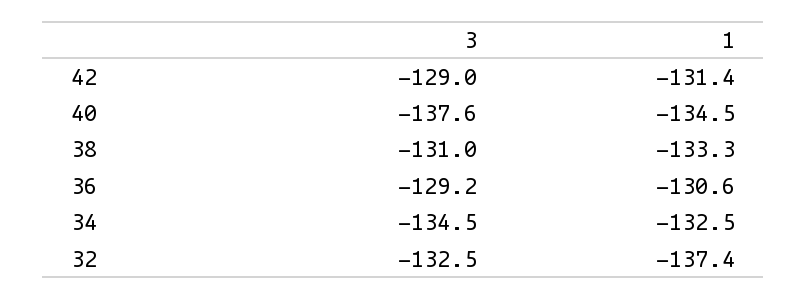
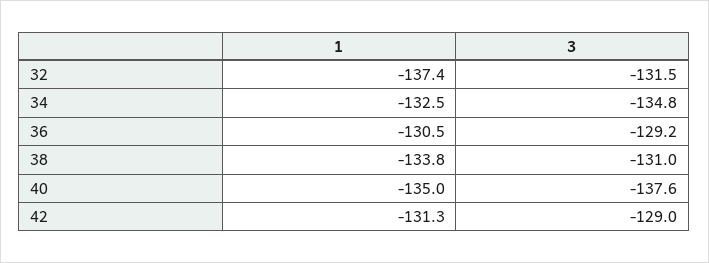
1, 42: -131.4 -> -131.3
1, 40: -134.5 -> -135
1, 38: -133.3 -> -133.8
1, 36: -130.6 -> -130.5
3, 34: -134.5 -> -134.8
3, 32: -132.5 -> -131.5

